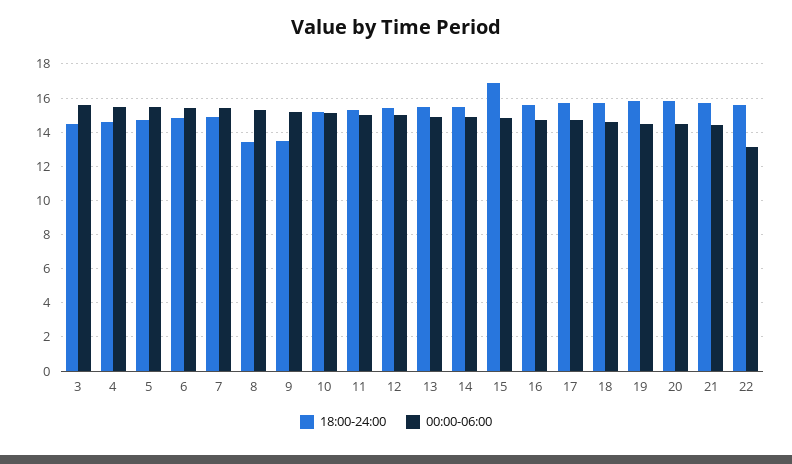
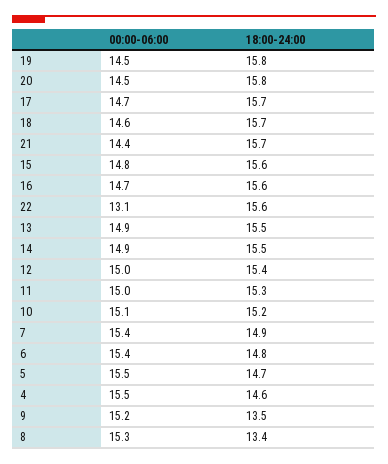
18:00-24:00, 3: 14.5 -> none
00:00-06:00, 3: 15.5 -> none
18:00-24:00, 15: 17 -> 15.6

